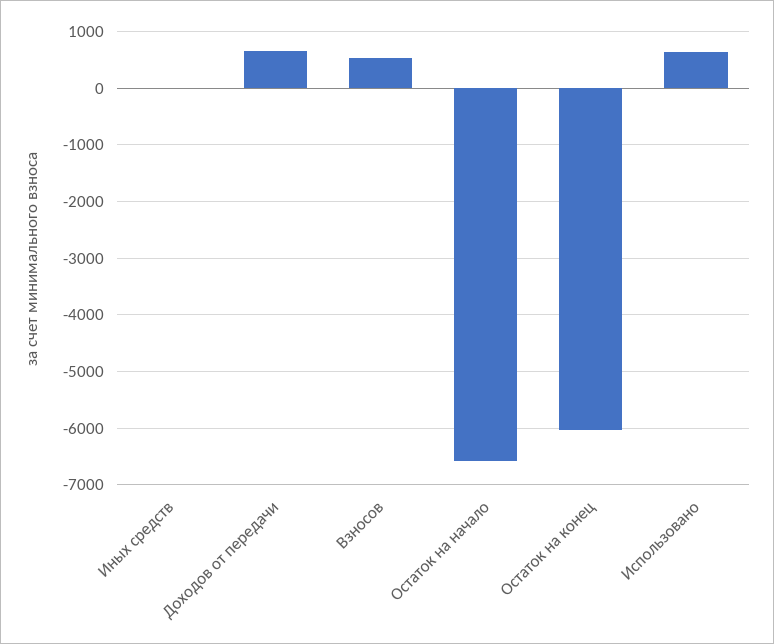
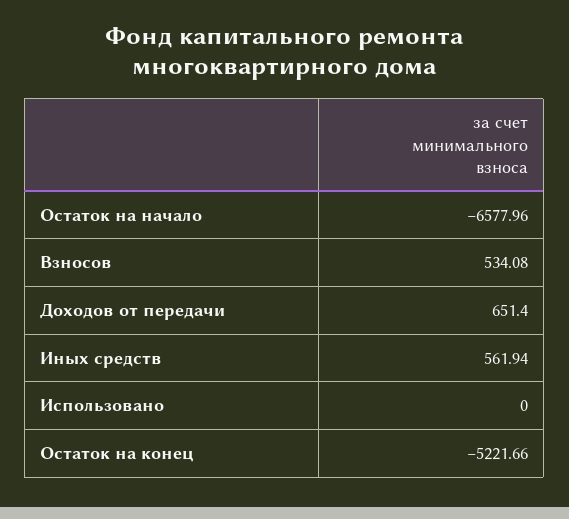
Иных средств: 0 -> 561.94
Остаток на конец: -6000 -> -5221.66
Использовано: 600 -> 0

